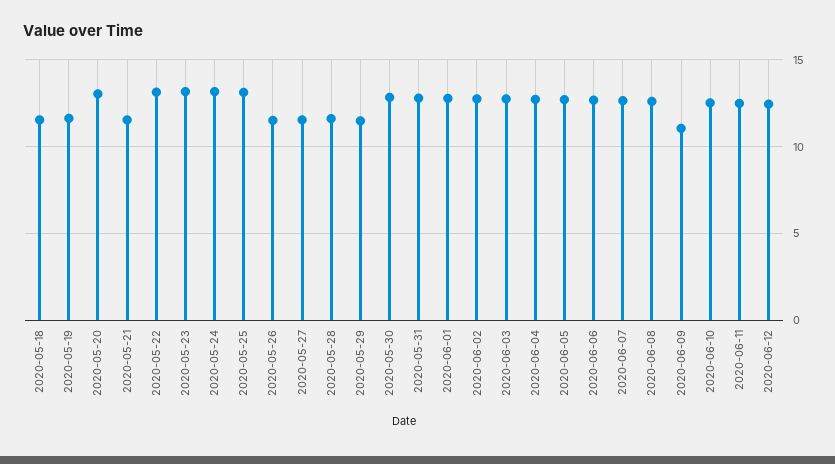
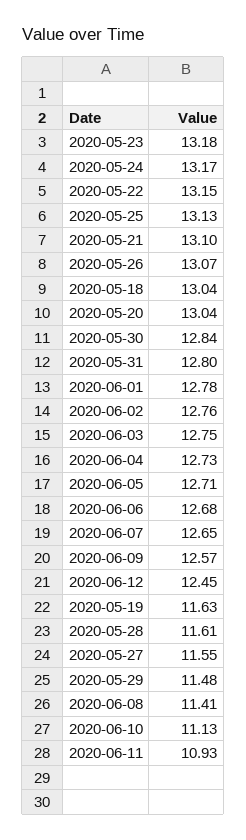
2020-05-18: 11.5 -> 13.04
2020-05-21: 11.5 -> 13.1
2020-05-26: 11.5 -> 13.07
2020-06-08: 12.5 -> 11.41
2020-06-09: 11 -> 12.57
2020-06-10: 12.5 -> 11.13
2020-06-11: 12.5 -> 10.93

